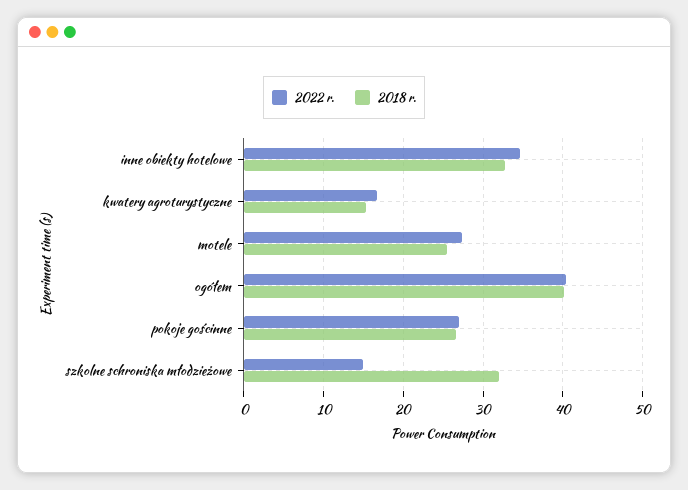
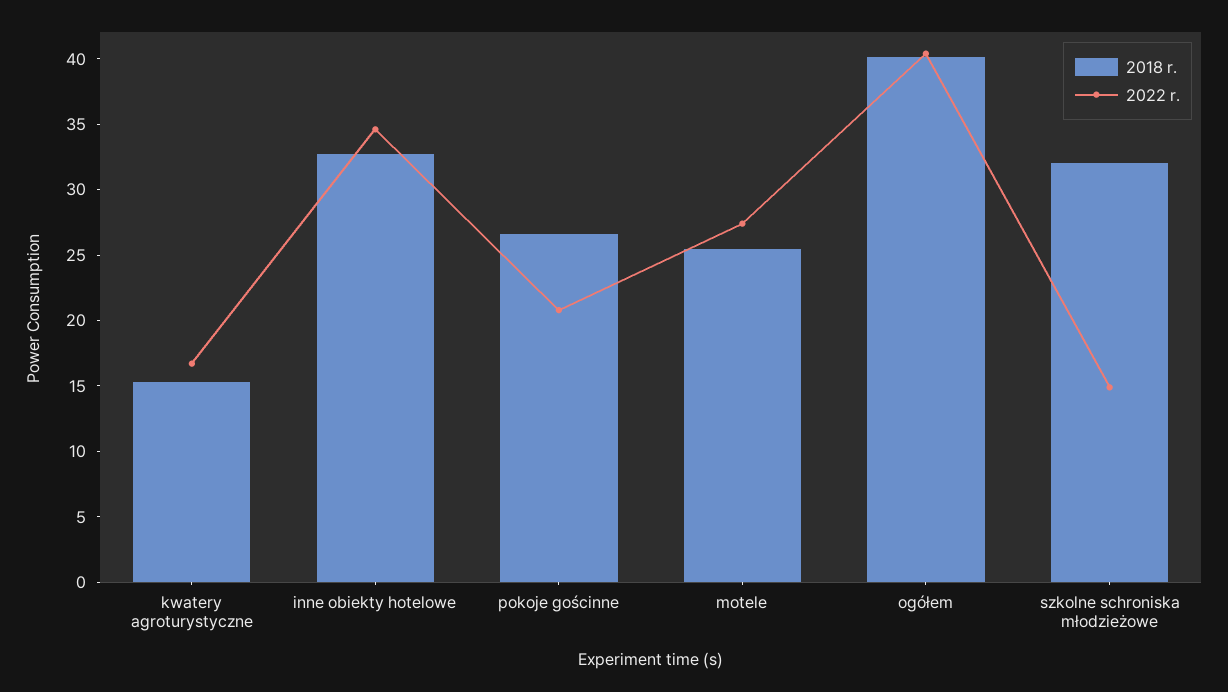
2022 r., pokoje gościnne: 27 -> 21

